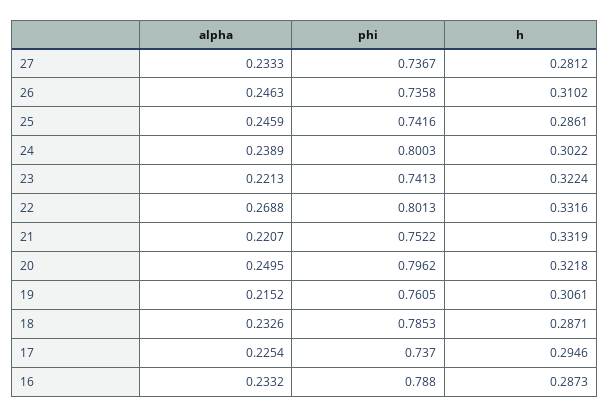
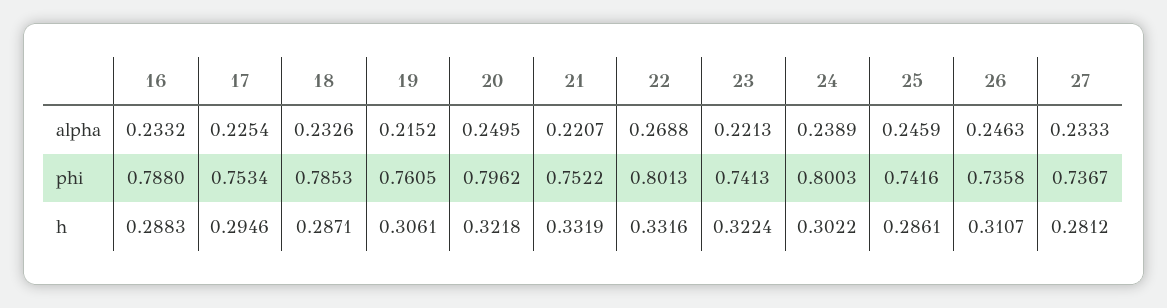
h, 26: 0.3102 -> 0.3107
phi, 17: 0.737 -> 0.7534
h, 16: 0.2873 -> 0.2883

